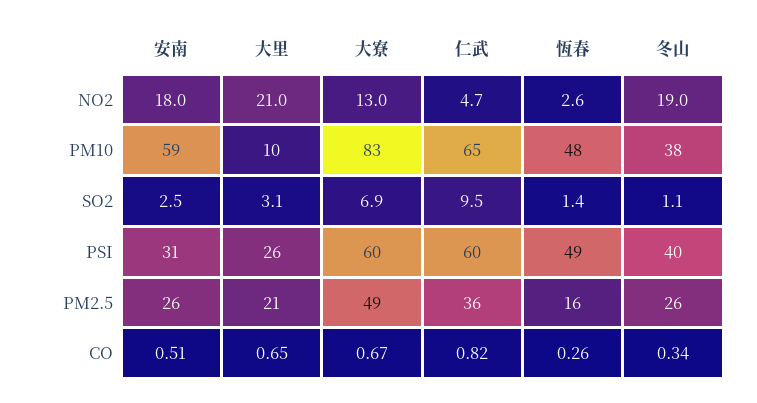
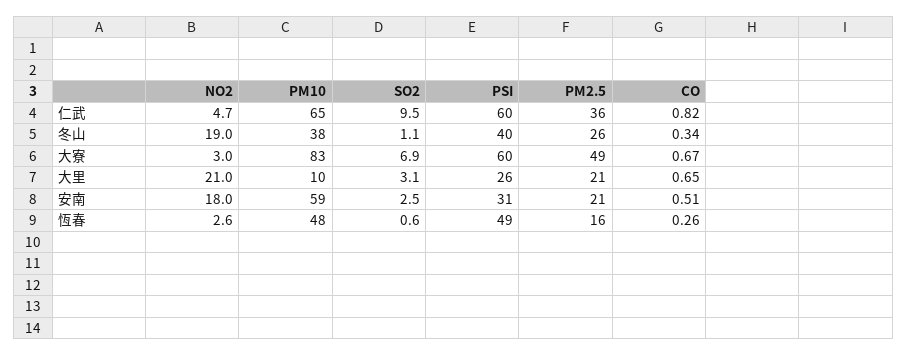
大寮, NO2: 13 -> 3
恆春, SO2: 1.4 -> 0.6
安南, PM2.5: 26 -> 21

